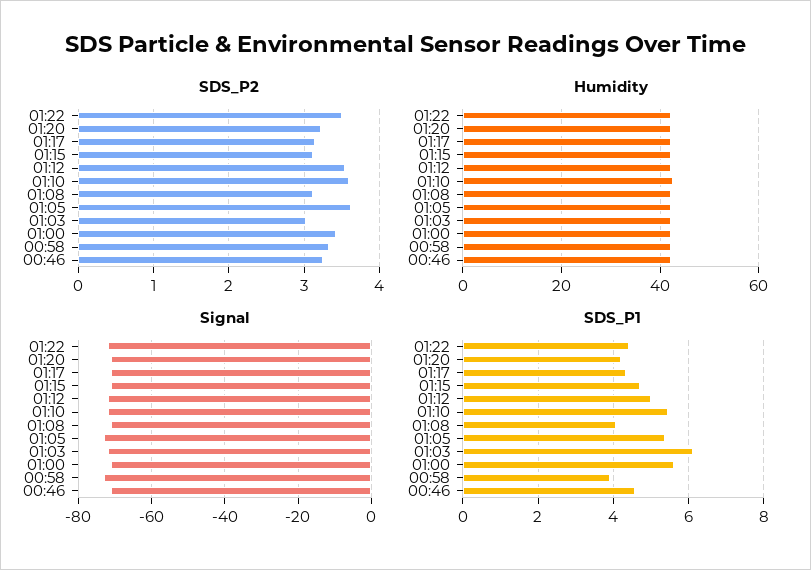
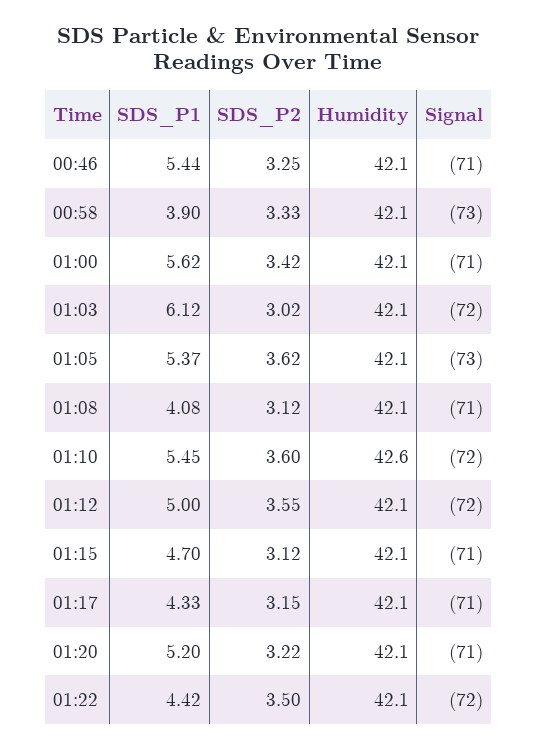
SDS_P1, 01:20: 4.2 -> 5.2
SDS_P1, 00:46: 4.6 -> 5.44

